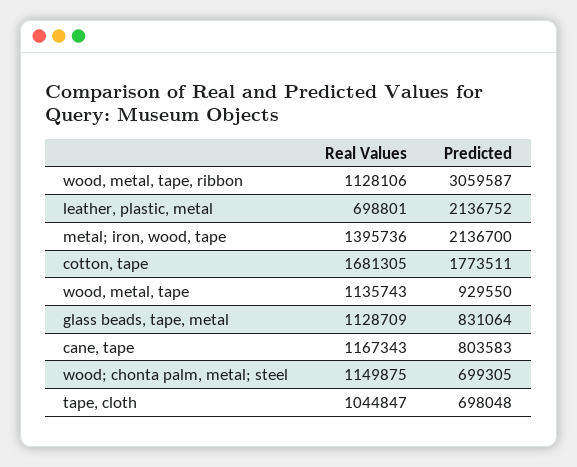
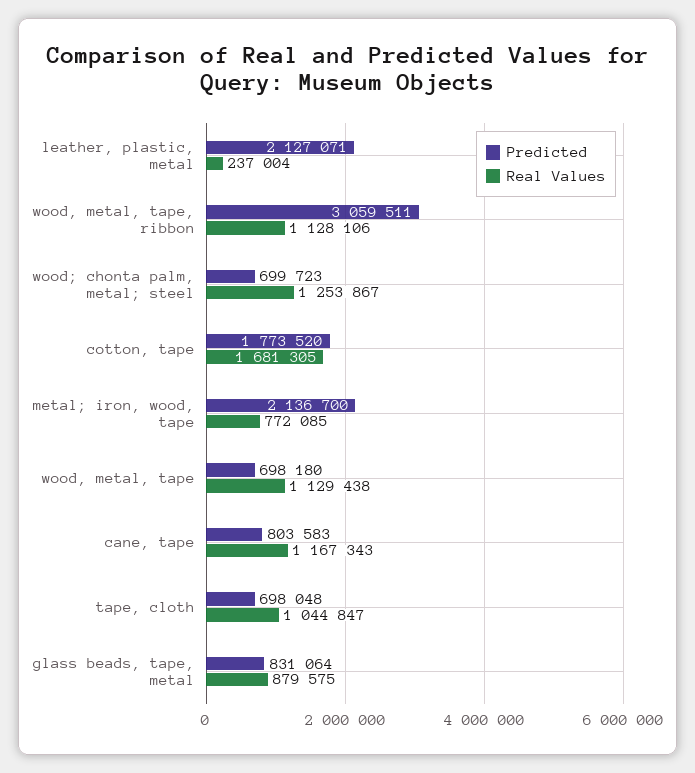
Predicted, wood, metal, tape, ribbon: 3059587 -> 3059511
Real Values, leather, plastic, metal: 698801 -> 237004
Predicted, leather, plastic, metal: 2136752 -> 2127071
Real Values, metal; iron, wood, tape: 1395736 -> 772085
Predicted, cotton, tape: 1773511 -> 1773520
Real Values, wood, metal, tape: 1135743 -> 1129438
Predicted, wood, metal, tape: 929550 -> 698180
Real Values, glass beads, tape, metal: 1128709 -> 879575
Real Values, wood; chonta palm, metal; steel: 1149875 -> 1253867
Predicted, wood; chonta palm, metal; steel: 699305 -> 699723

